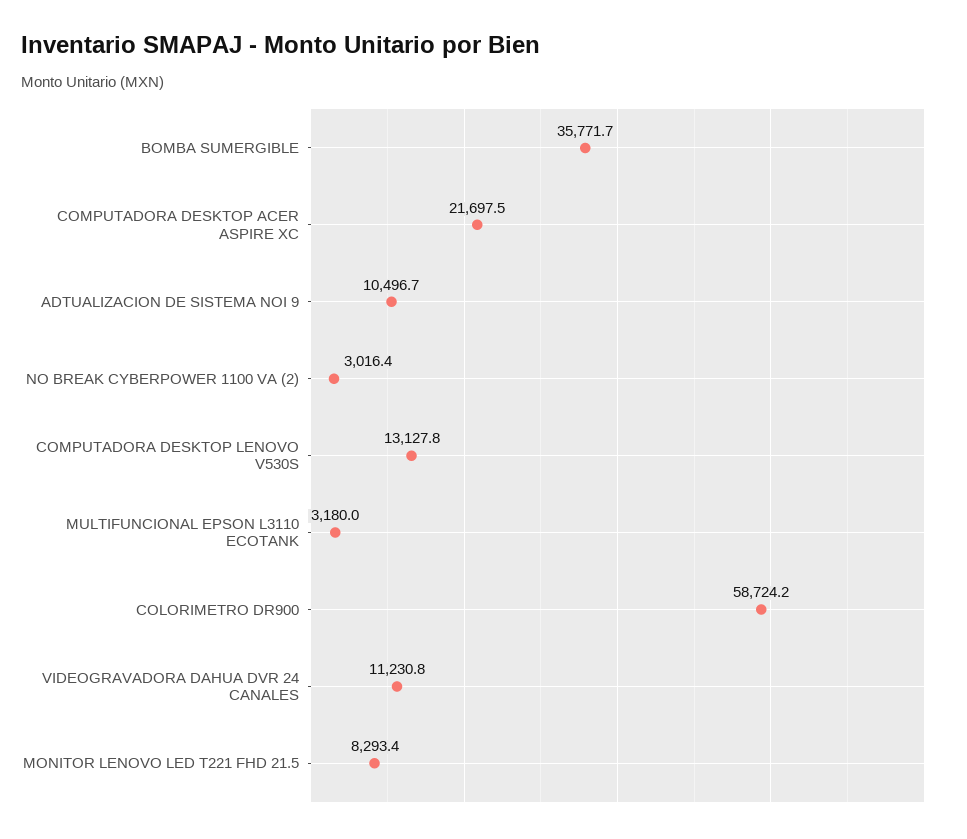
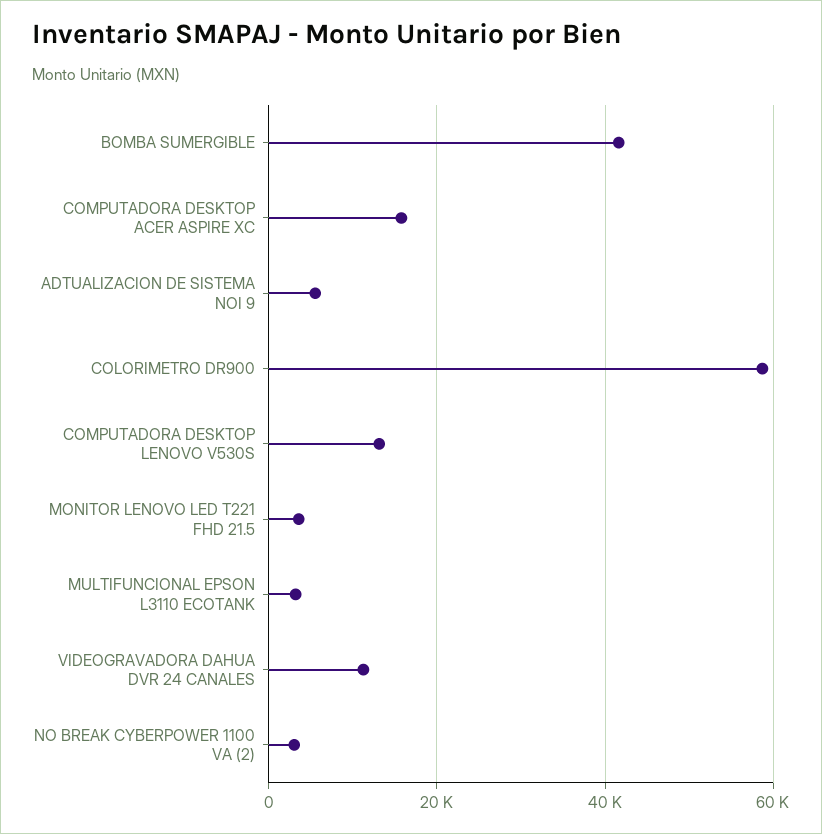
BOMBA SUMERGIBLE: 35771.7 -> 42000
COMPUTADORA DESKTOP ACER ASPIRE XC: 21697.5 -> 16000
ADTUALIZACION DE SISTEMA NOI 9: 10496.7 -> 6000
MONITOR LENOVO LED T221 FHD 21.5: 8293.4 -> 4000

